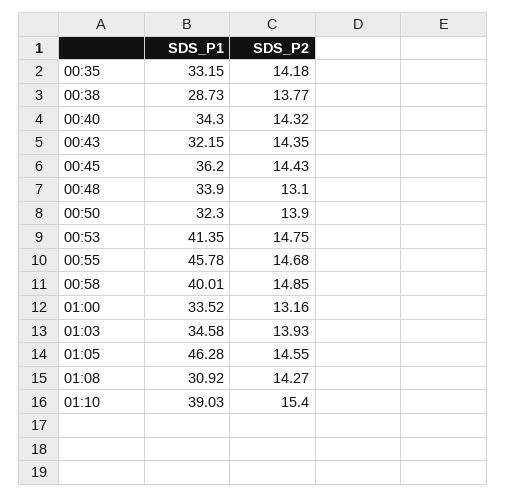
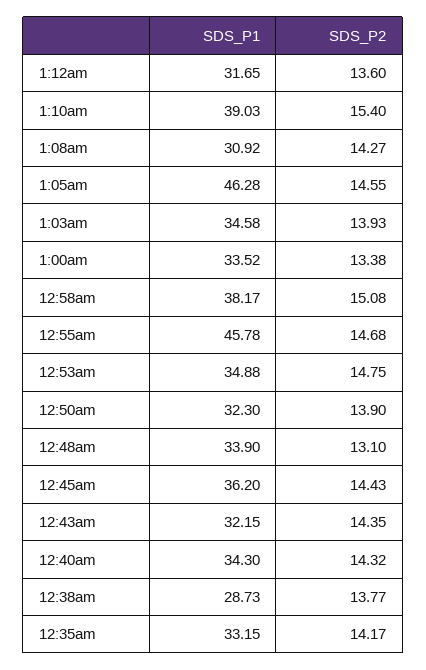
SDS_P2, 00:35: 14.18 -> 14.17
SDS_P1, 00:53: 41.35 -> 34.88
SDS_P1, 00:58: 40.01 -> 38.17
SDS_P2, 00:58: 14.85 -> 15.08
SDS_P2, 01:00: 13.16 -> 13.38
SDS_P1, 1:12am: none -> 31.65
SDS_P2, 1:12am: none -> 13.6

